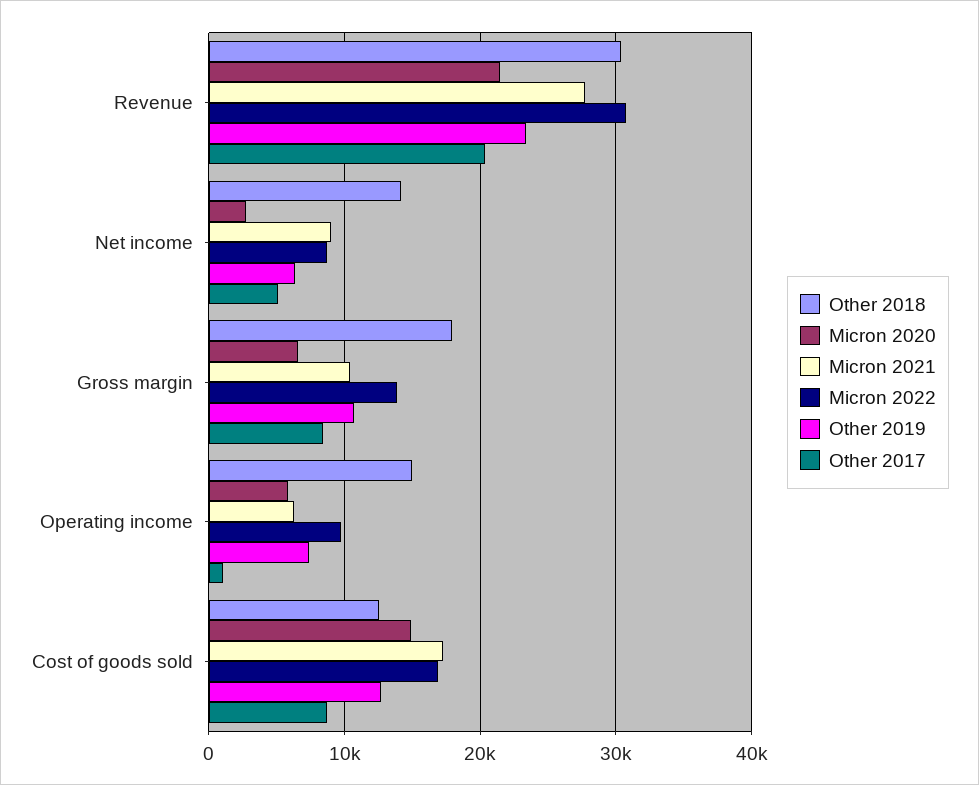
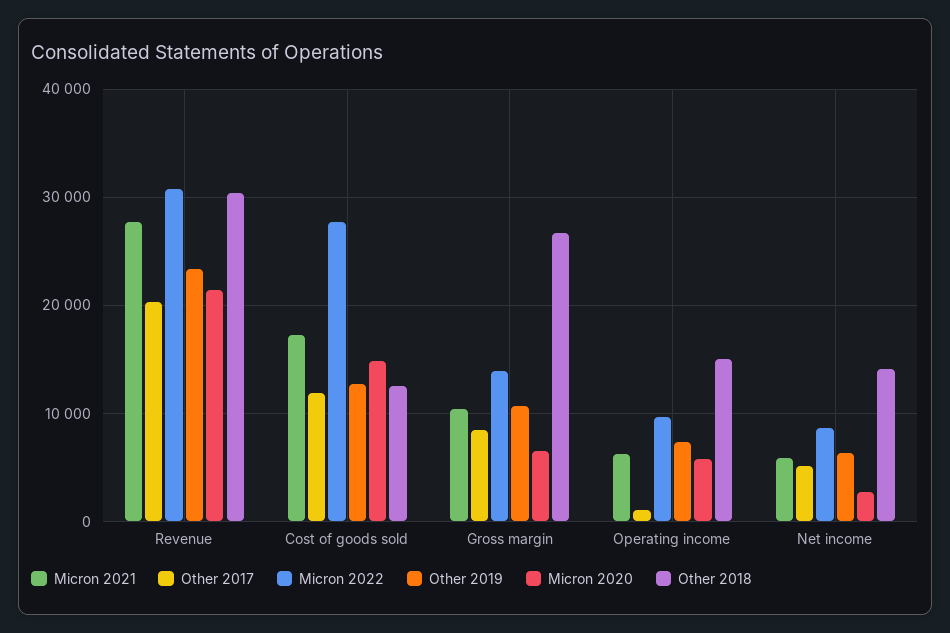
Micron 2021, Net income: 9000 -> 6000
Other 2018, Gross margin: 18000 -> 27000
Micron 2022, Cost of goods sold: 17000 -> 28000
Other 2017, Cost of goods sold: 9000 -> 12000

